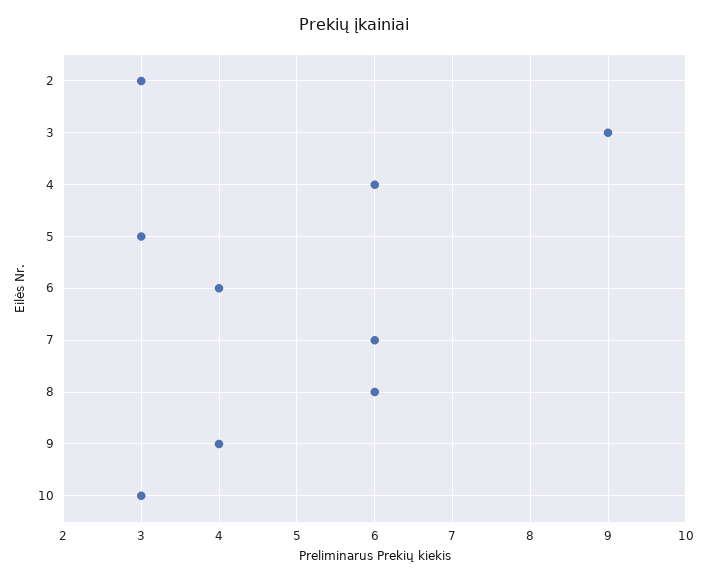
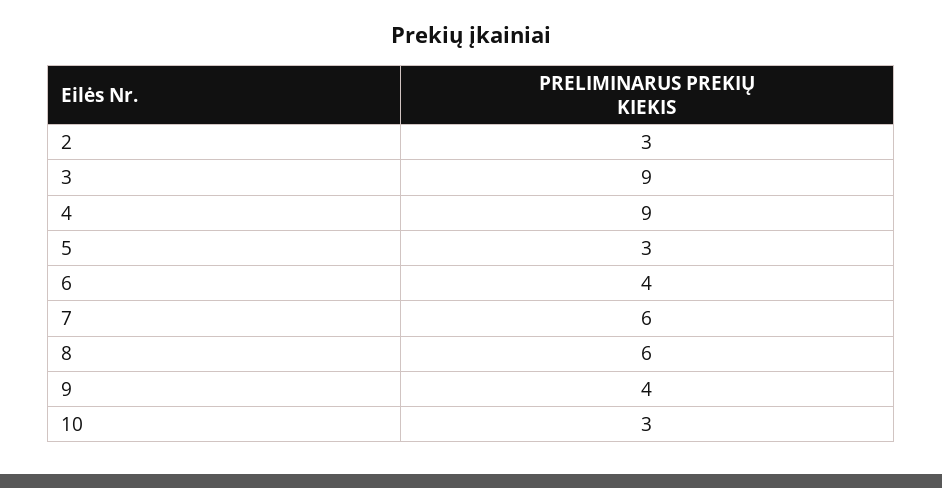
4: 6 -> 9

